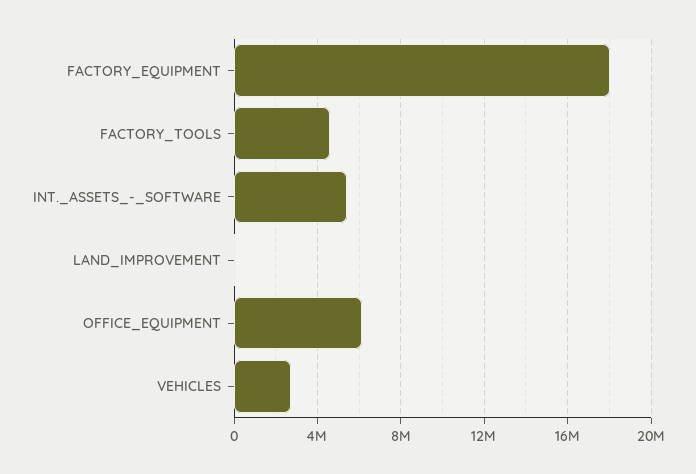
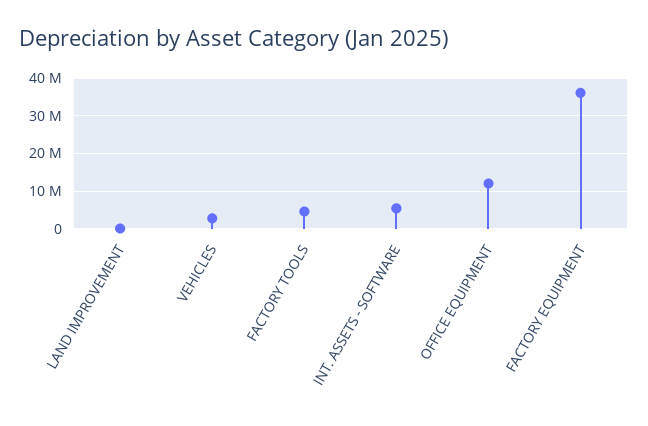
FACTORY_EQUIPMENT: 18000000 -> 36000000
OFFICE_EQUIPMENT: 6000000 -> 12000000

